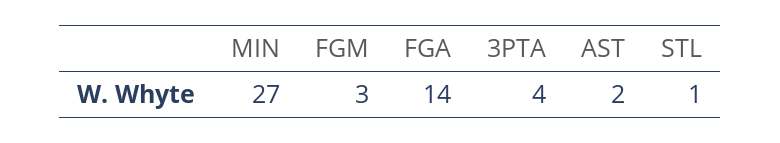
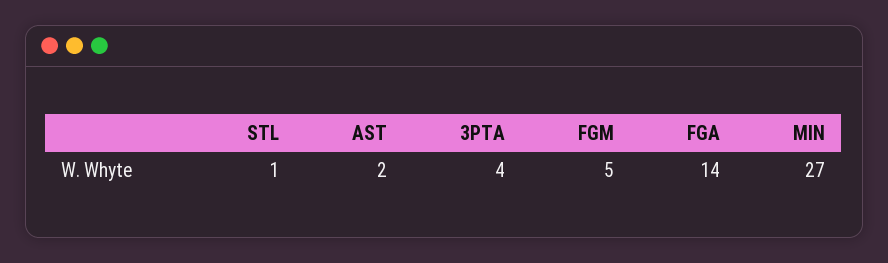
FGM: 3 -> 5

